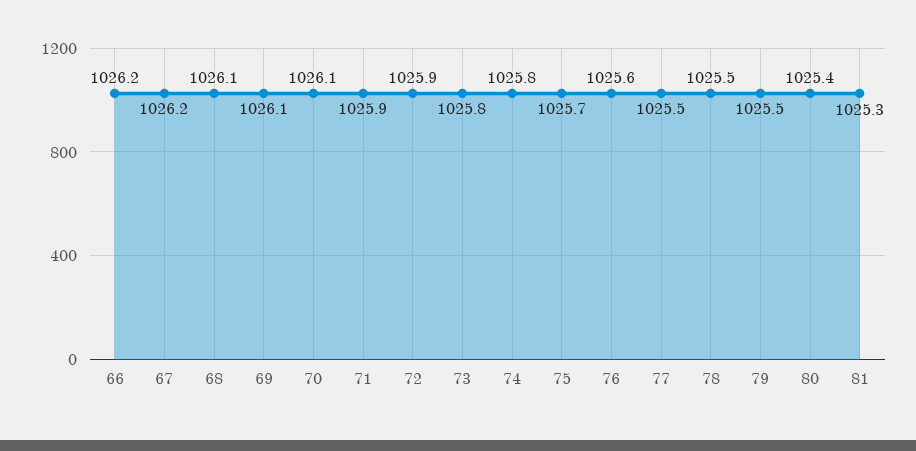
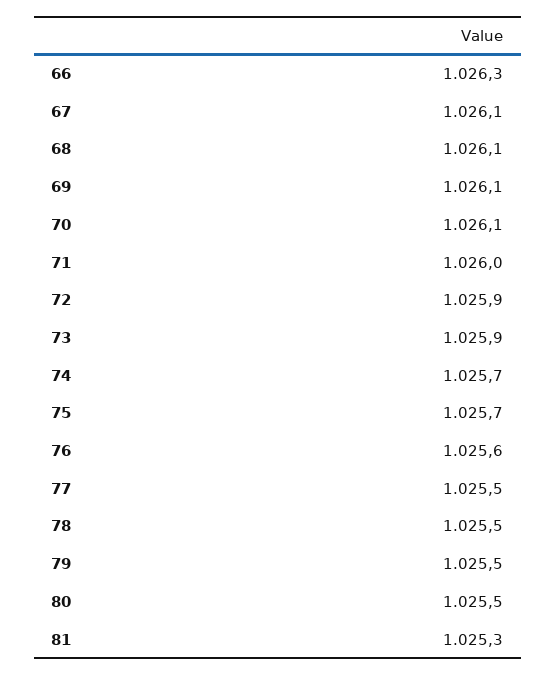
66: 1026.2 -> 1026.3
67: 1026.2 -> 1026.1
71: 1025.9 -> 1026
73: 1025.8 -> 1025.9
74: 1025.8 -> 1025.7
80: 1025.4 -> 1025.5

